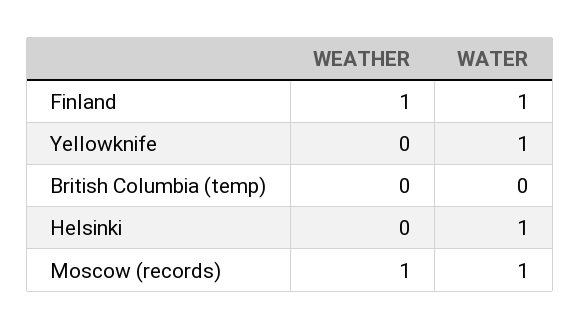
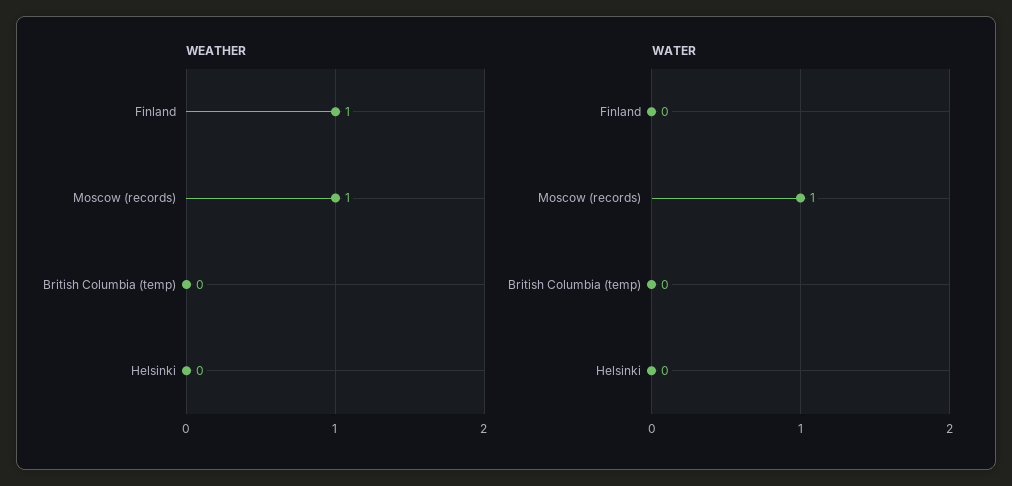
WATER, Finland: 1 -> 0
WEATHER, Yellowknife: 0 -> none
WATER, Yellowknife: 1 -> none
WATER, Helsinki: 1 -> 0

